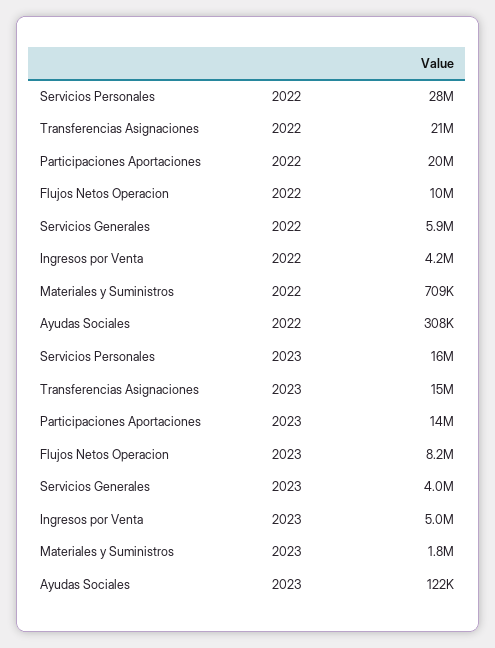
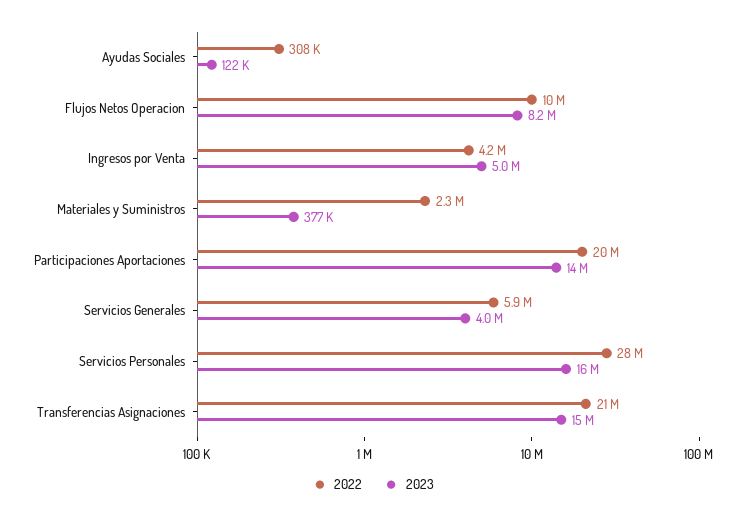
2022, Materiales y Suministros: 709000 -> 2300000
2023, Materiales y Suministros: 1800000 -> 377000

